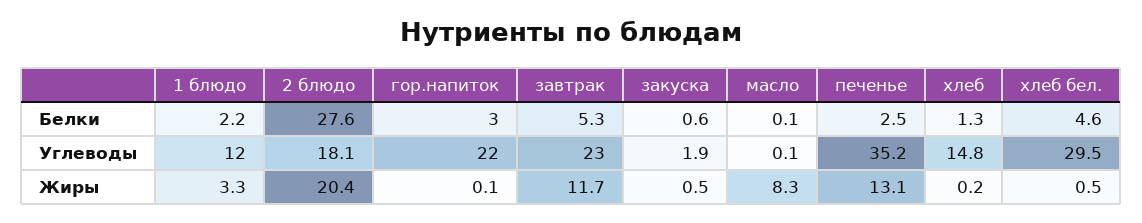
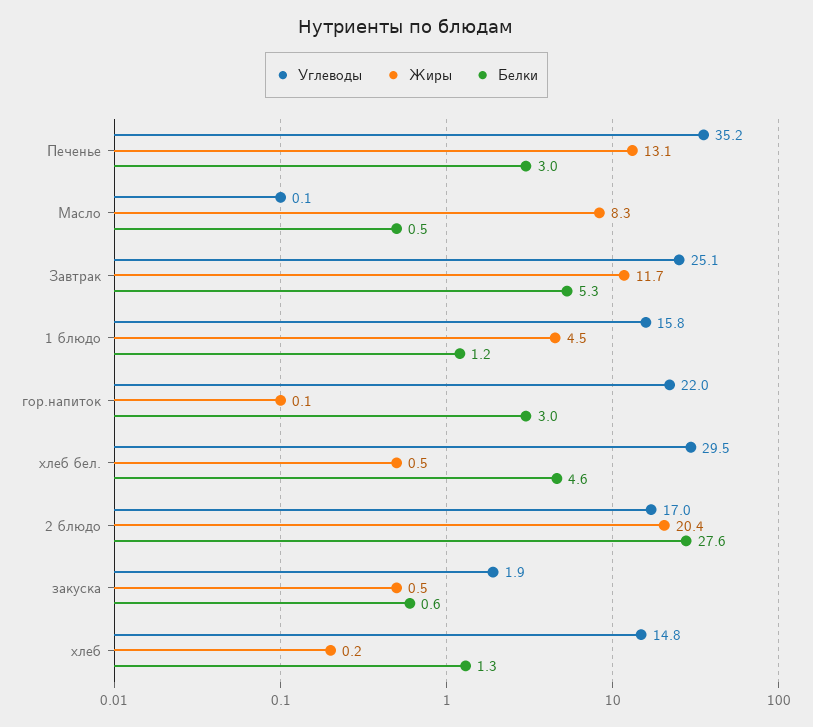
Белки, 1 блюдо: 2.2 -> 1.2
Белки, масло: 0.1 -> 0.5
Белки, печенье: 2.5 -> 3
Углеводы, 1 блюдо: 12 -> 15.8
Углеводы, 2 блюдо: 18.1 -> 17
Углеводы, завтрак: 23 -> 25.1
Жиры, 1 блюдо: 3.3 -> 4.5

